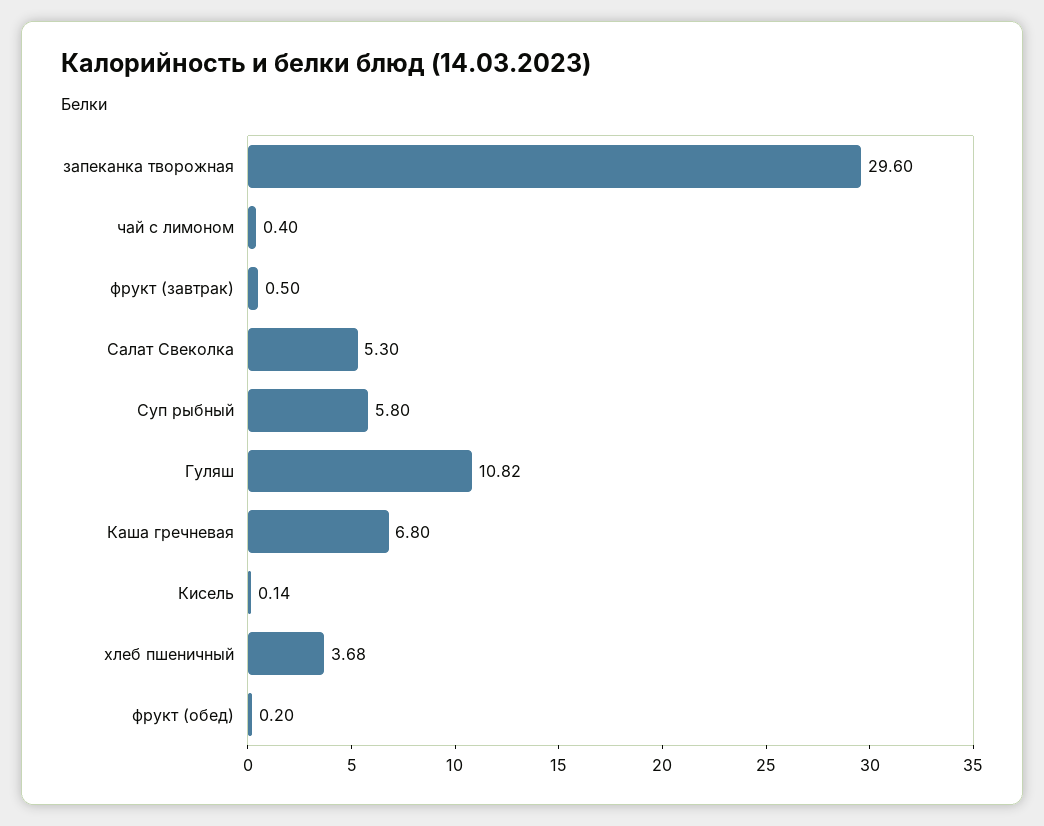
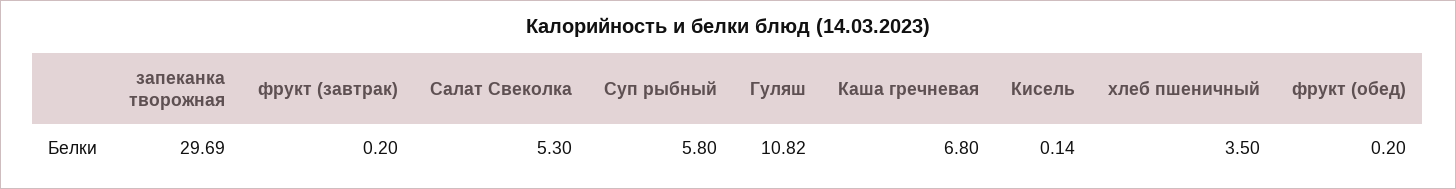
запеканка творожная: 29.6 -> 29.69
чай с лимоном: 0.4 -> none
фрукт (завтрак): 0.5 -> 0.2
хлеб пшеничный: 3.68 -> 3.5

